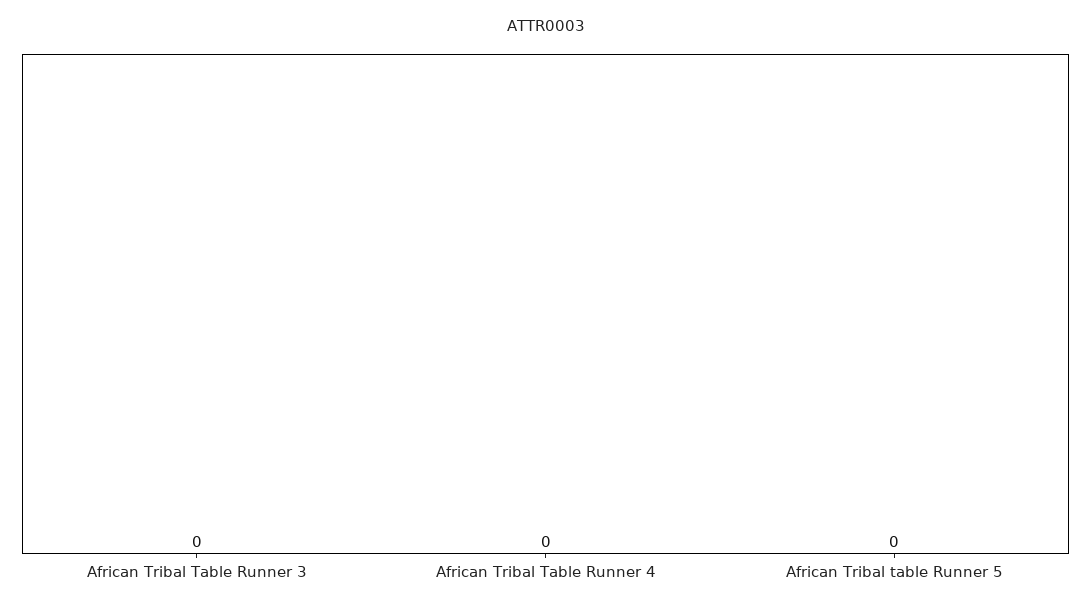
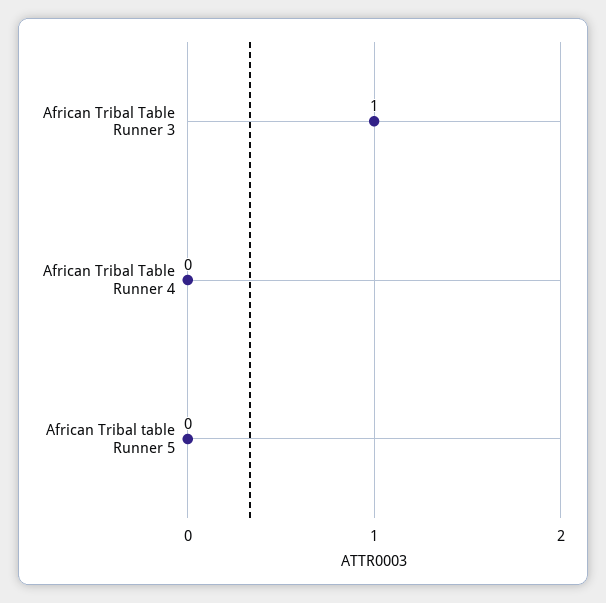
African Tribal Table Runner 3: 0 -> 1

